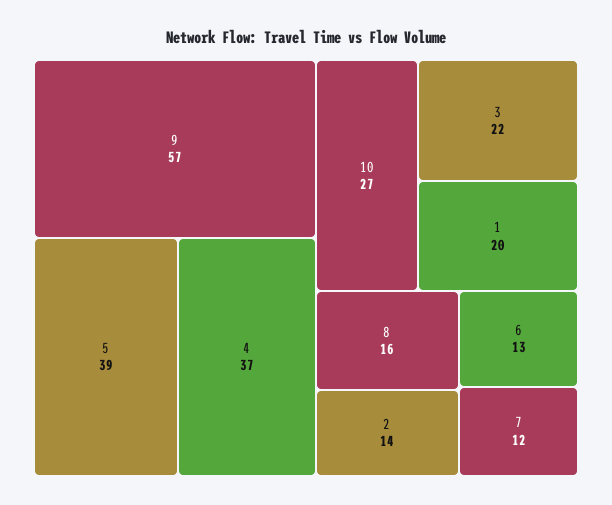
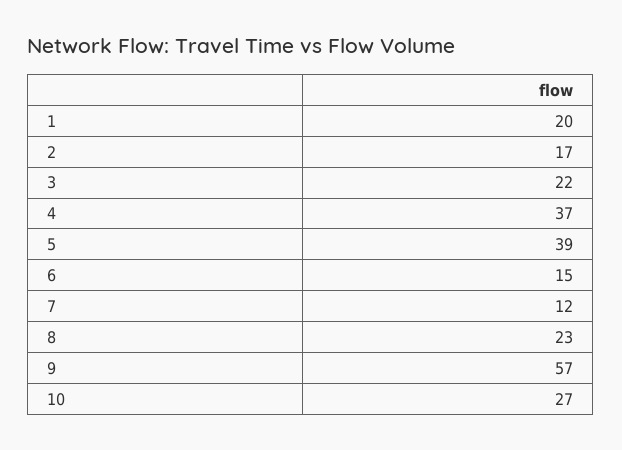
8: 16 -> 23
2: 14 -> 17
6: 13 -> 15

